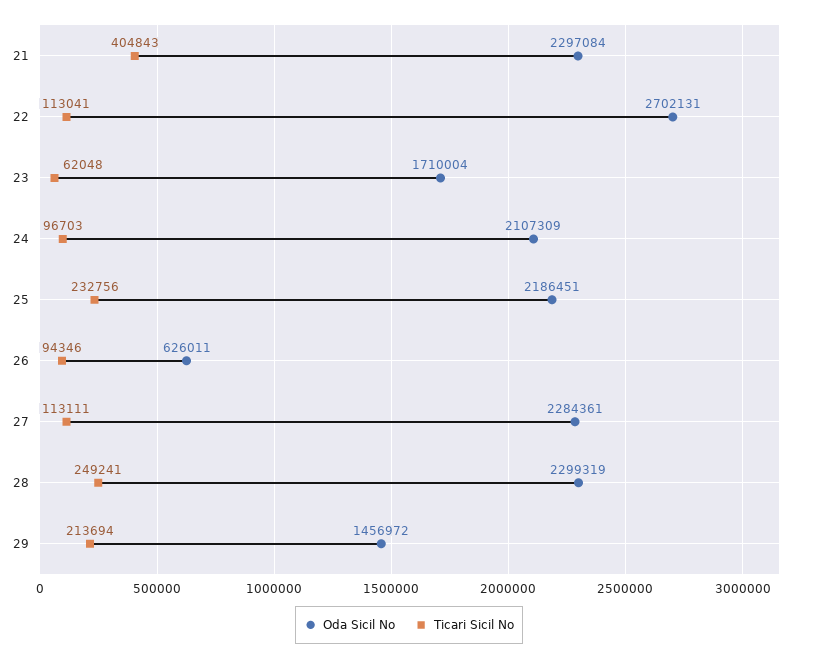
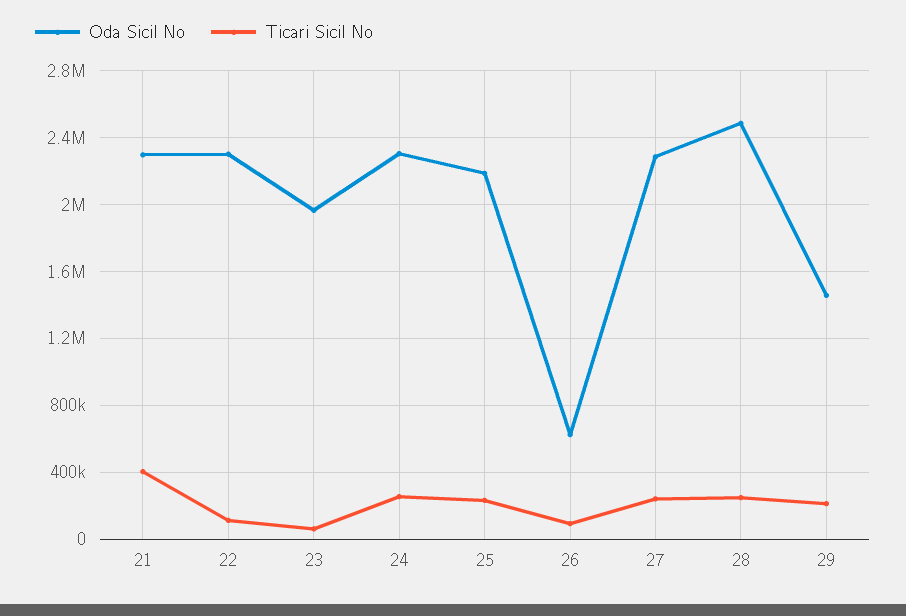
Oda Sicil No, 22: 2702131 -> 2300000
Oda Sicil No, 23: 1710004 -> 1950000
Oda Sicil No, 24: 2107309 -> 2300000
Ticari Sicil No, 24: 96703 -> 250000
Ticari Sicil No, 27: 113111 -> 250000
Oda Sicil No, 28: 2299319 -> 2500000

